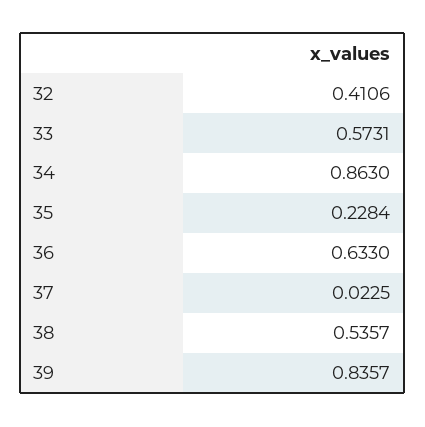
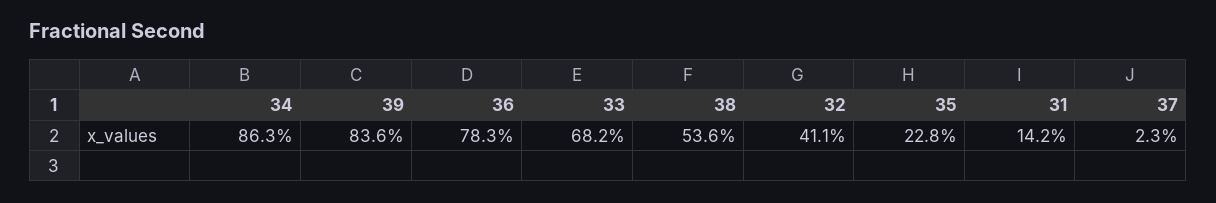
33: 0.5731 -> 0.682
36: 0.633 -> 0.783
31: none -> 0.142

